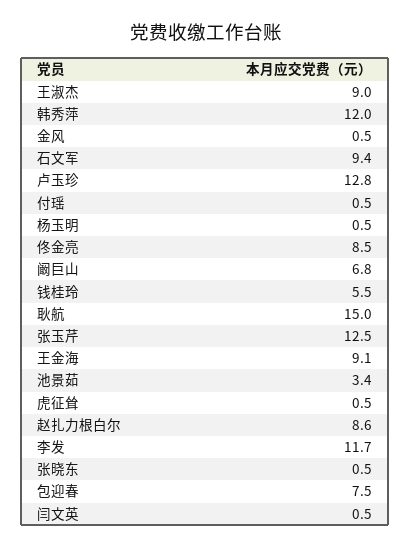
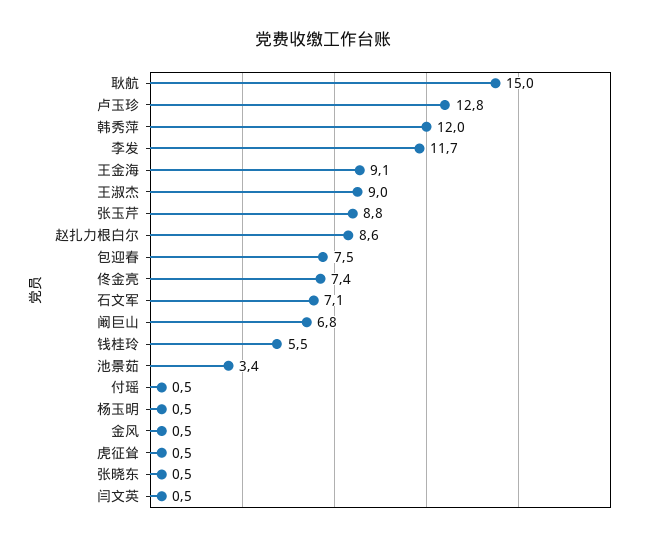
石文军: 9.4 -> 7.1
佟金亮: 8.5 -> 7.4
张玉芹: 12.5 -> 8.8

